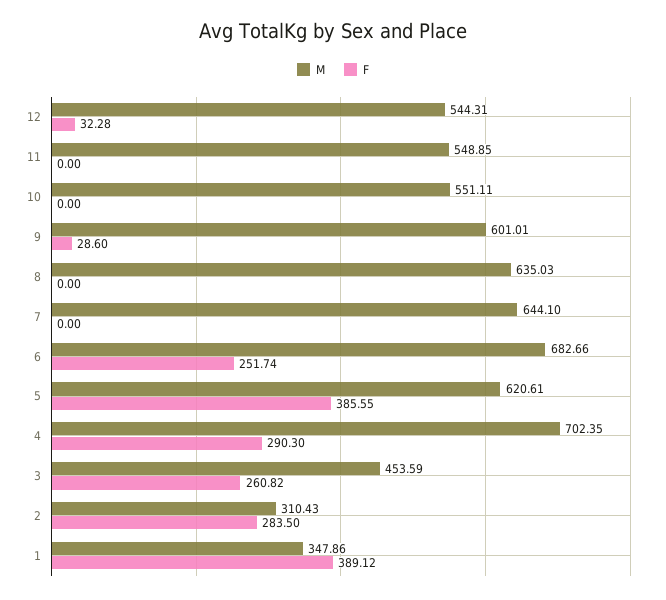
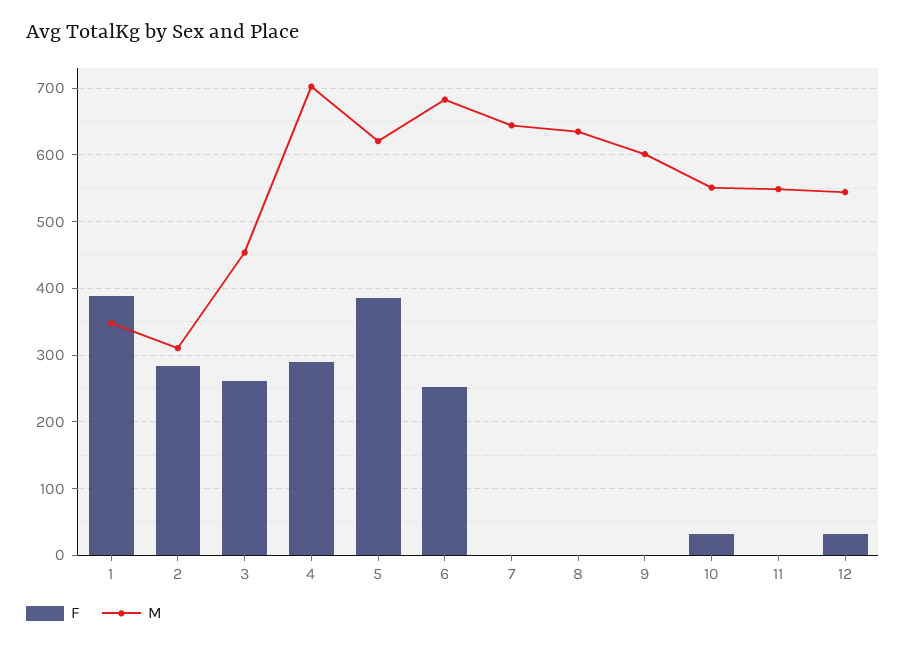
F, 10: 0 -> 30
F, 9: 28.6 -> 0

